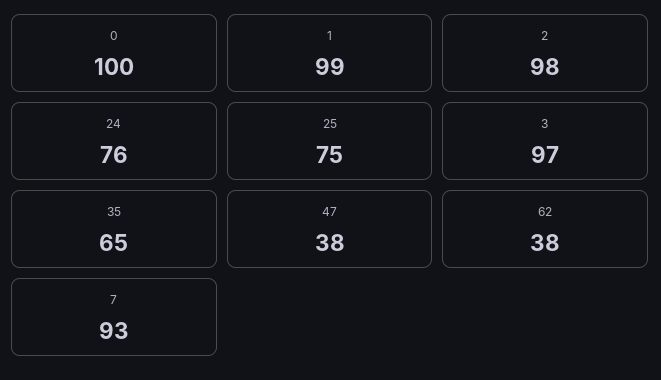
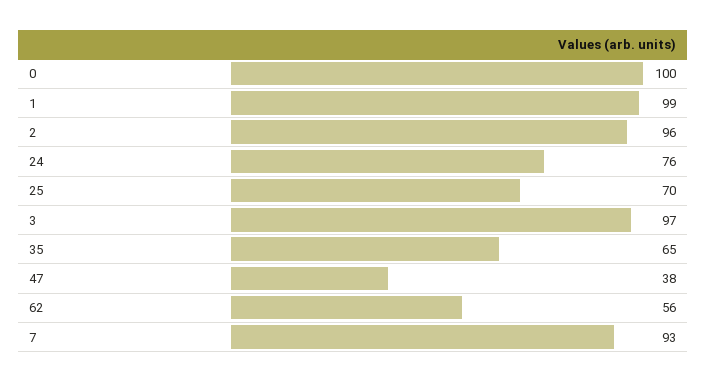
2: 98 -> 96
25: 75 -> 70
62: 38 -> 56

